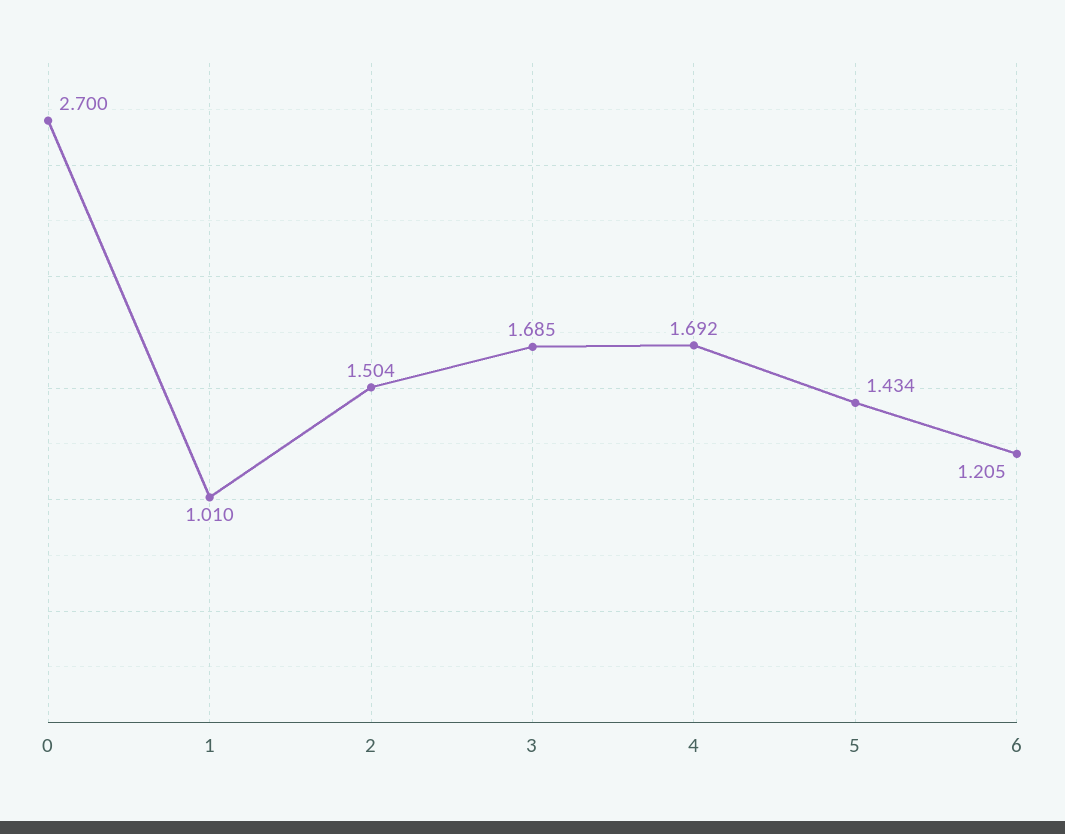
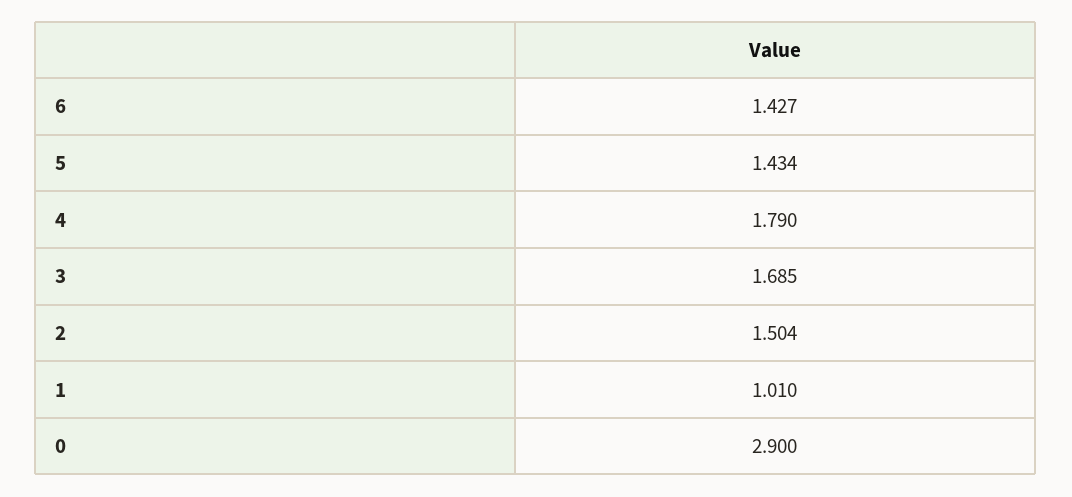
0: 2.7 -> 2.9
4: 1.692 -> 1.79
6: 1.205 -> 1.427

